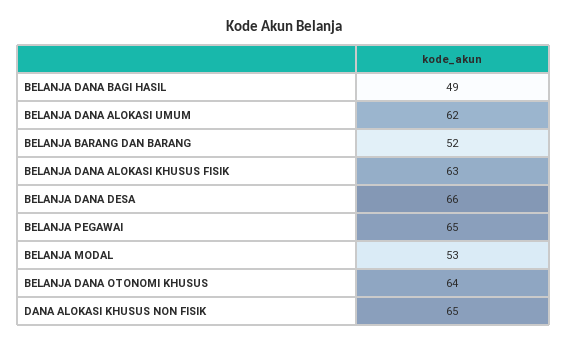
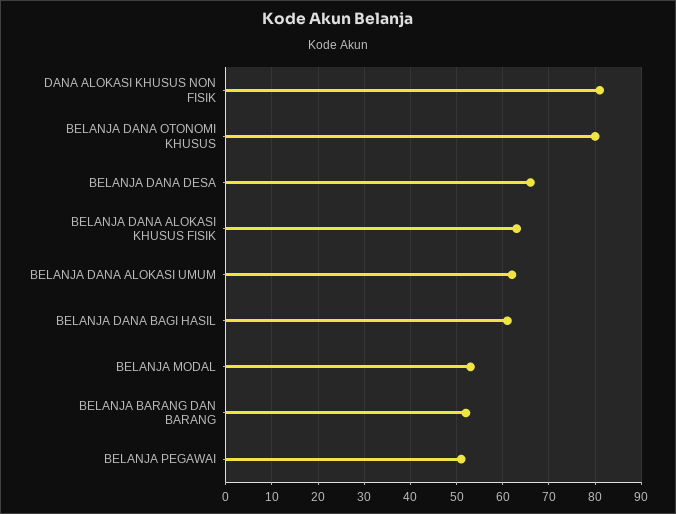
BELANJA DANA BAGI HASIL: 49 -> 60
BELANJA PEGAWAI: 65 -> 50
BELANJA DANA OTONOMI KHUSUS: 64 -> 80
DANA ALOKASI KHUSUS NON FISIK: 65 -> 80

